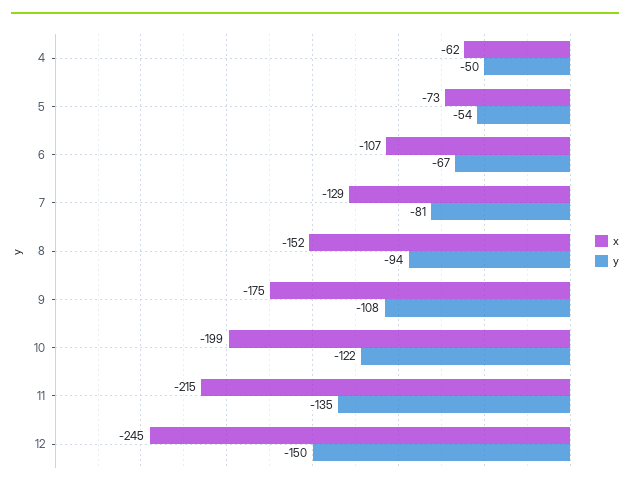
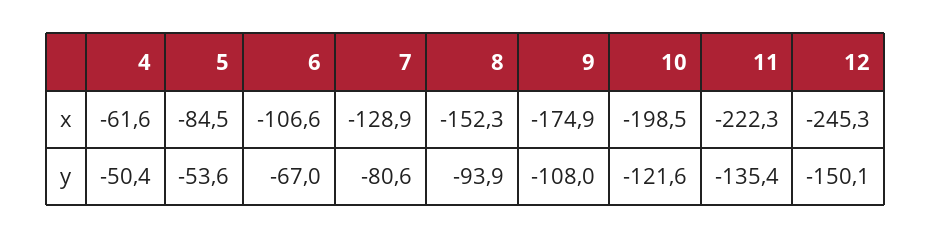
x, 5: -73 -> -84.5
x, 11: -215 -> -222.3

